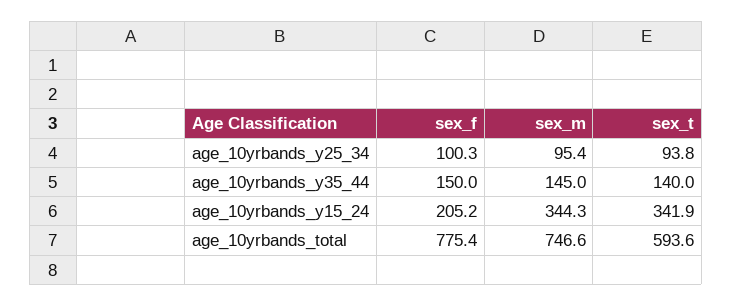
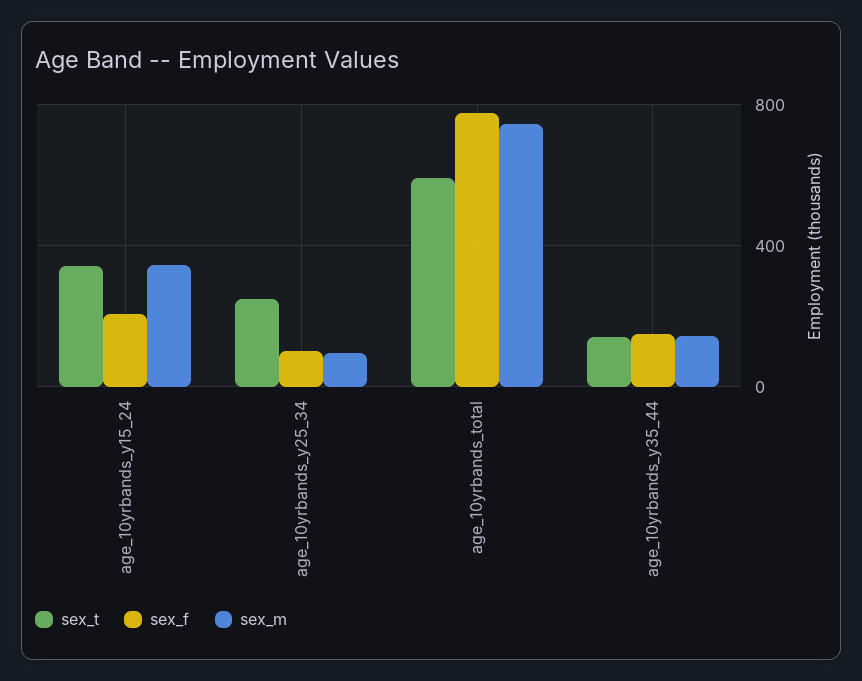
sex_t, age_10yrbands_y25_34: 93.8 -> 250

